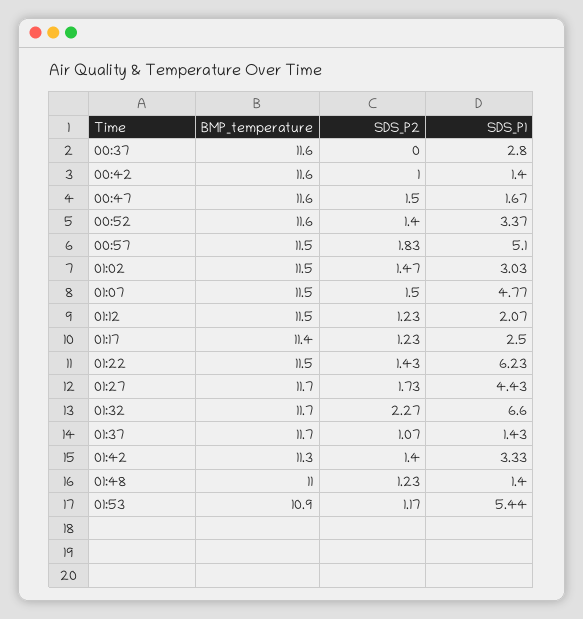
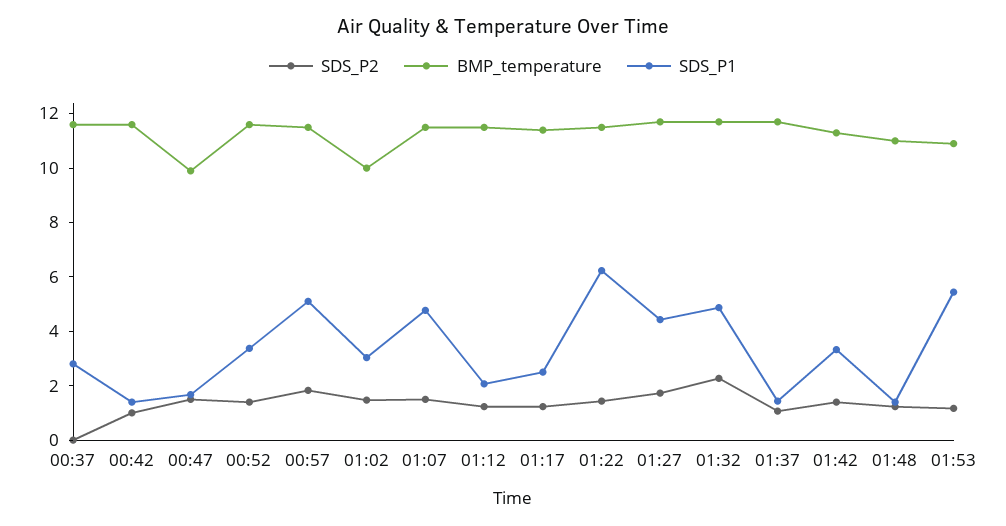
BMP_temperature, 00:47: 11.6 -> 10
BMP_temperature, 01:02: 11.5 -> 10
SDS_P1, 01:32: 6.6 -> 5

